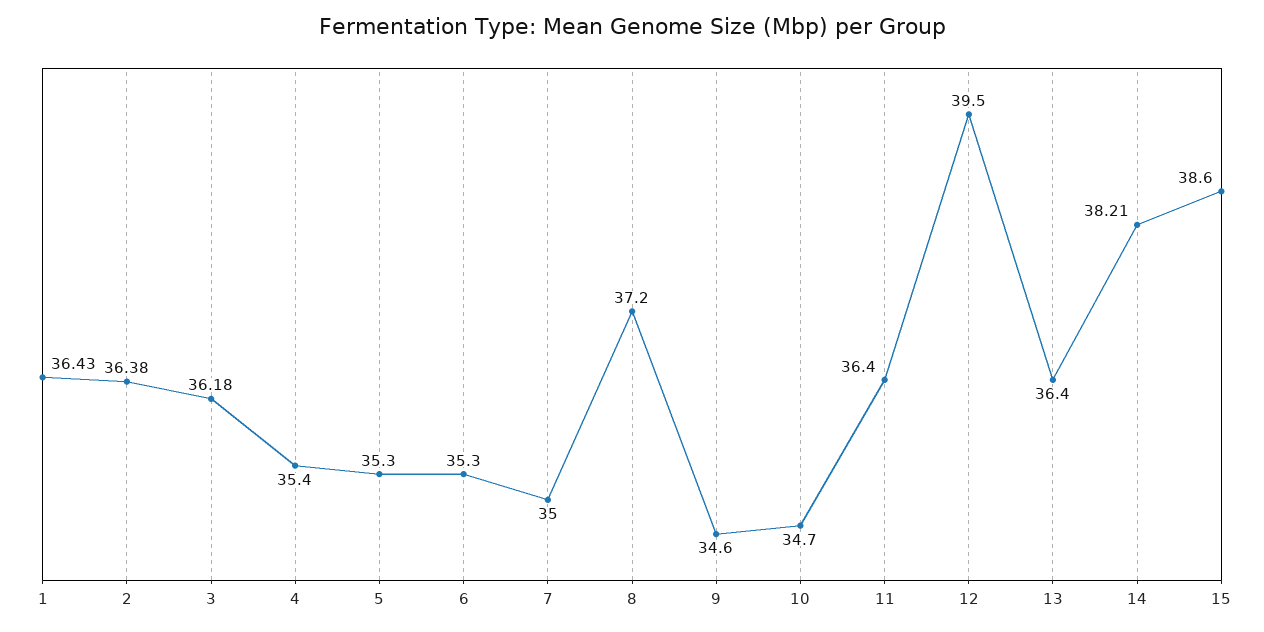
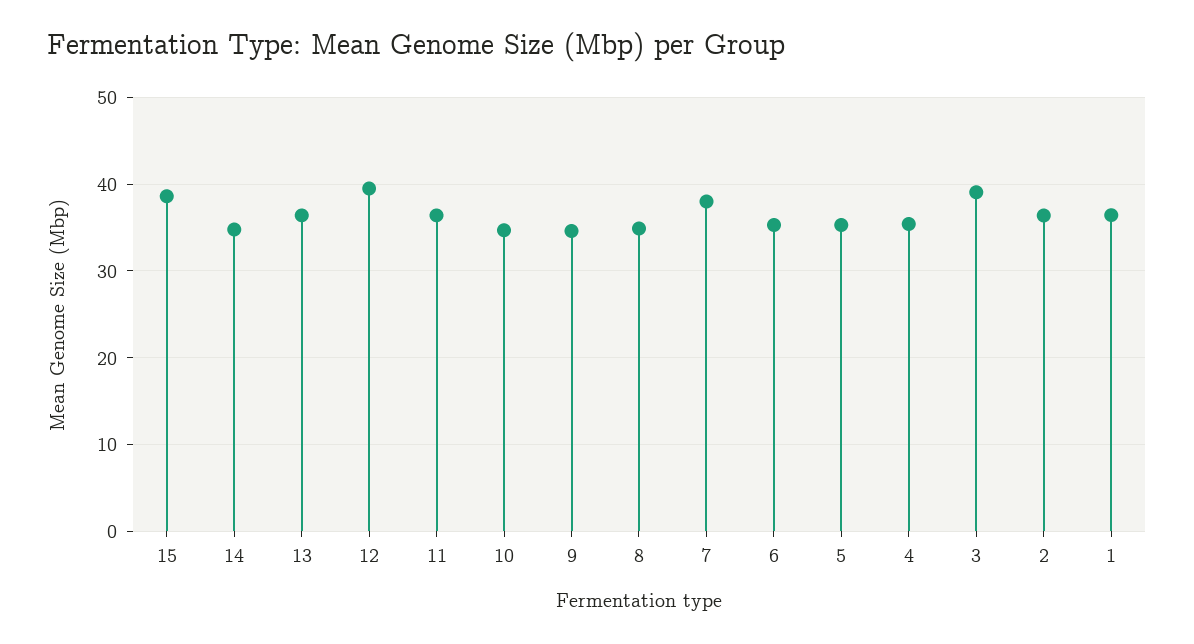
3: 36.18 -> 39
7: 35 -> 38
8: 37.2 -> 35
14: 38.21 -> 35

